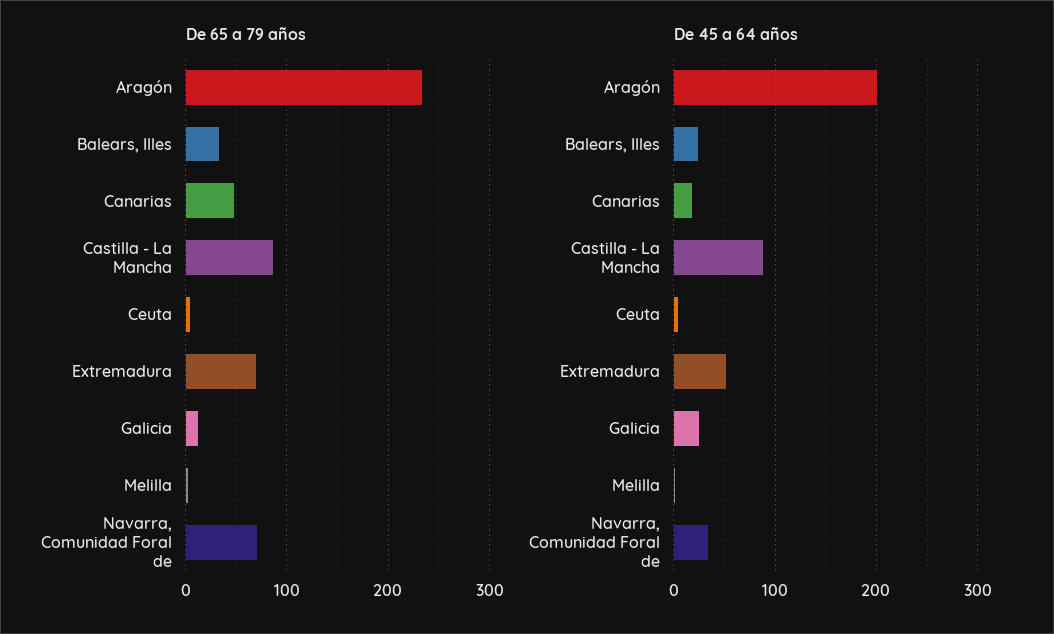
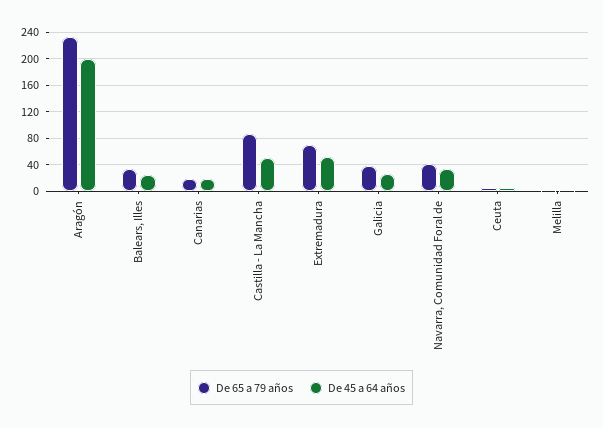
De 65 a 79 años, Canarias: 50 -> 20
De 65 a 79 años, Galicia: 10 -> 40
De 65 a 79 años, Navarra, Comunidad Foral de: 70 -> 40
De 45 a 64 años, Castilla - La Mancha: 90 -> 50

